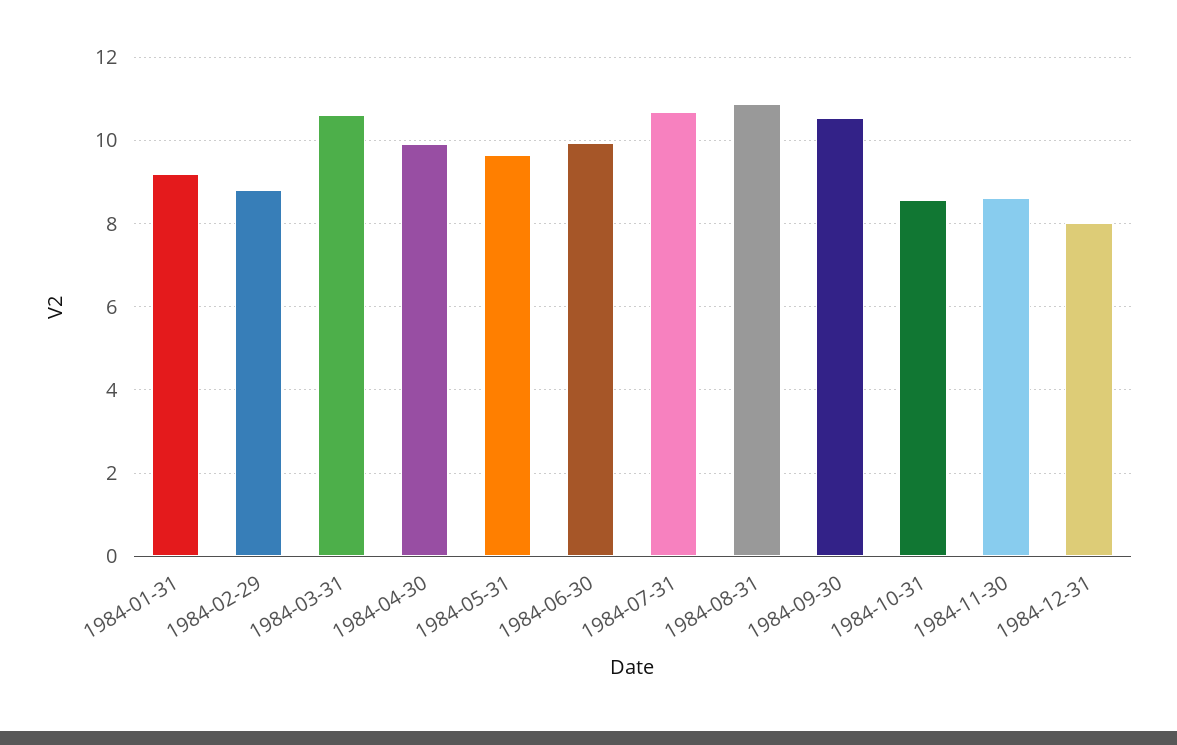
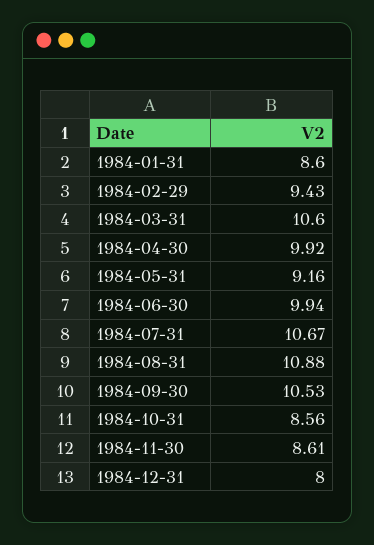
1984-01-31: 9.2 -> 8.6
1984-02-29: 8.8 -> 9.43
1984-05-31: 9.6 -> 9.16

